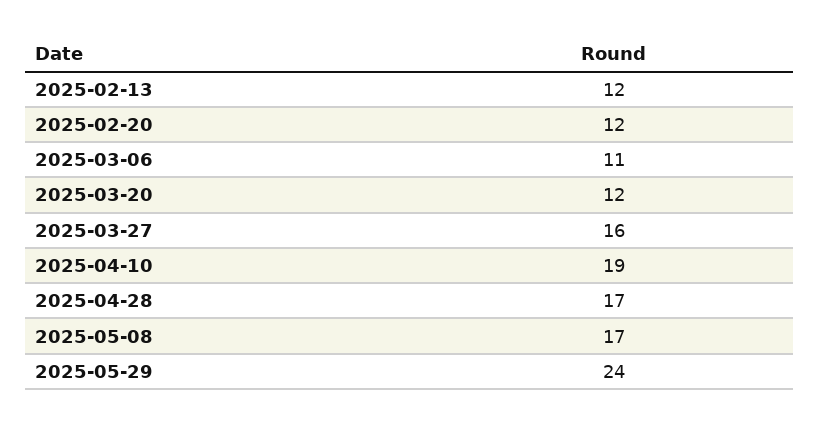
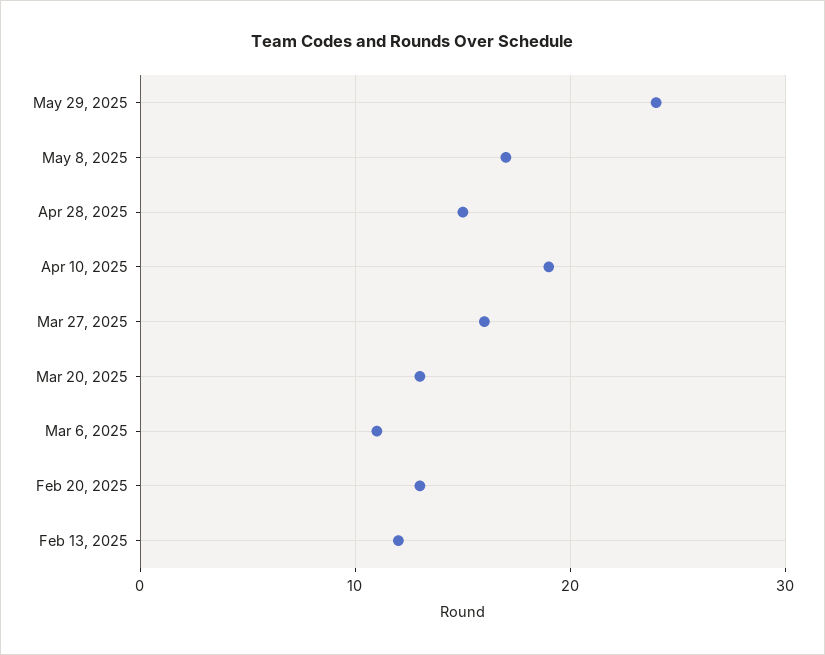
2025-02-20: 12 -> 13
2025-03-20: 12 -> 13
2025-04-28: 17 -> 15

